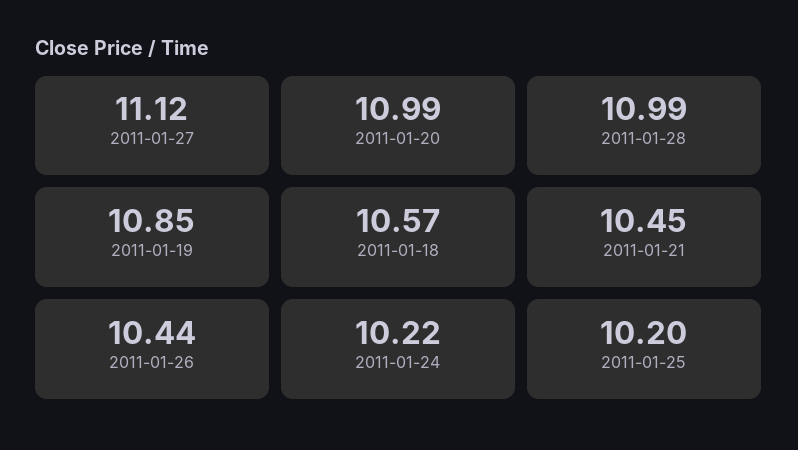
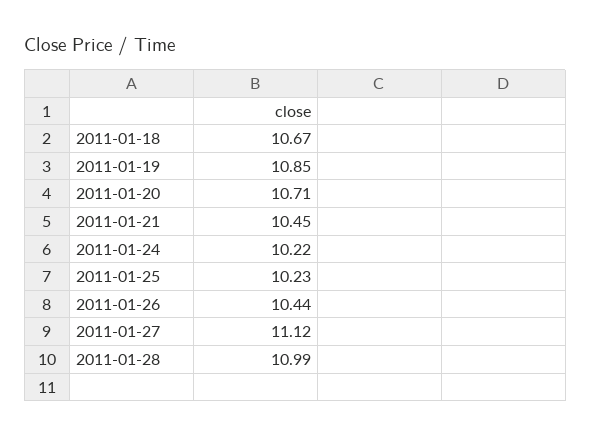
2011-01-20: 10.99 -> 10.71
2011-01-18: 10.57 -> 10.67
2011-01-25: 10.2 -> 10.23

